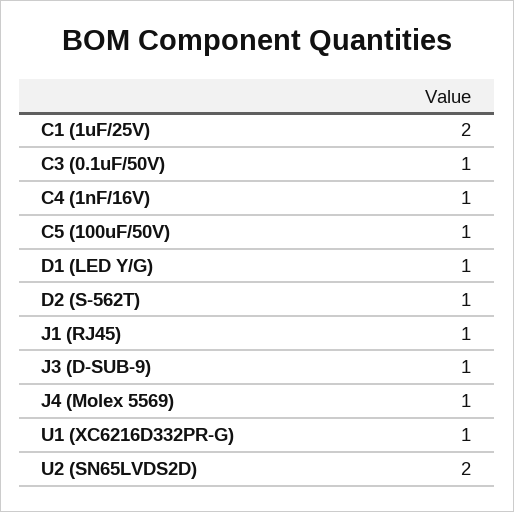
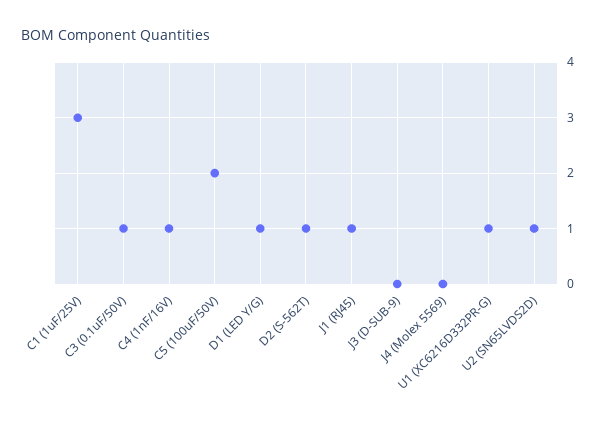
C1 (1uF/25V): 2 -> 3
C5 (100uF/50V): 1 -> 2
J3 (D-SUB-9): 1 -> 0
J4 (Molex 5569): 1 -> 0
U2 (SN65LVDS2D): 2 -> 1

